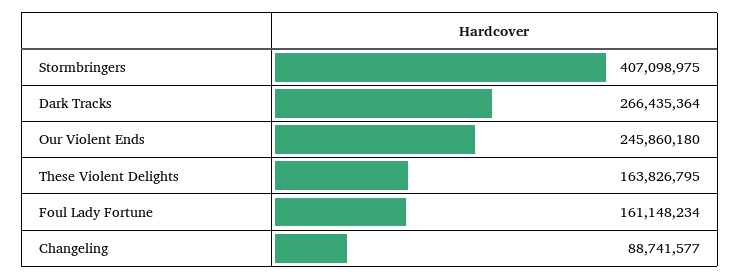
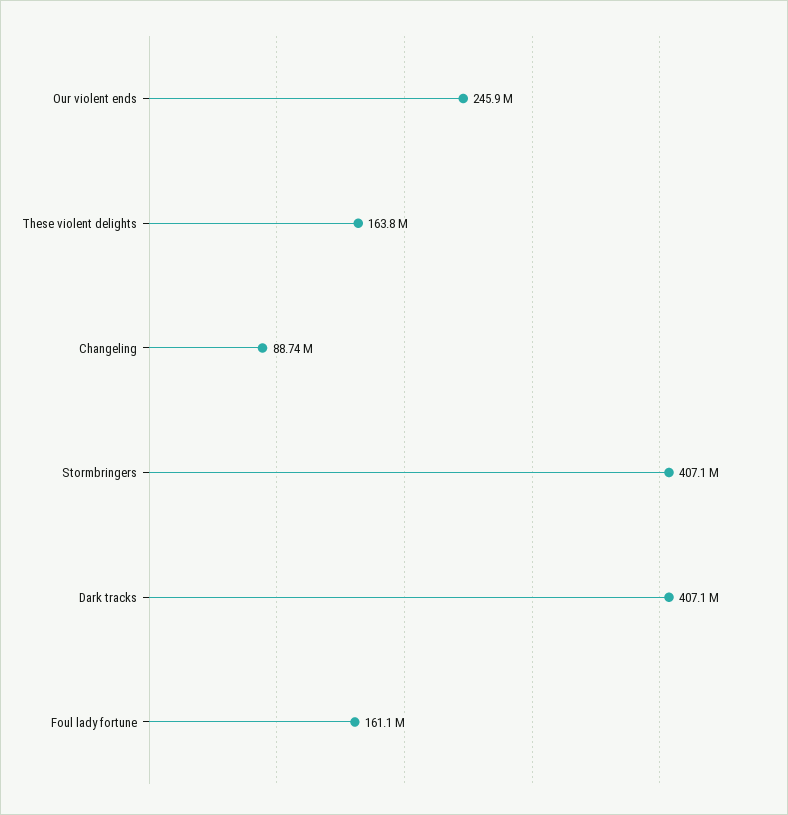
Dark Tracks: 266435364 -> 407100000

